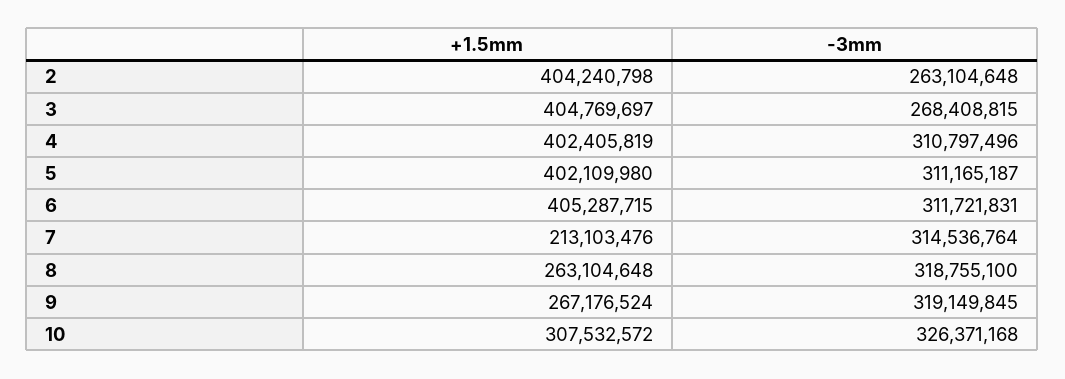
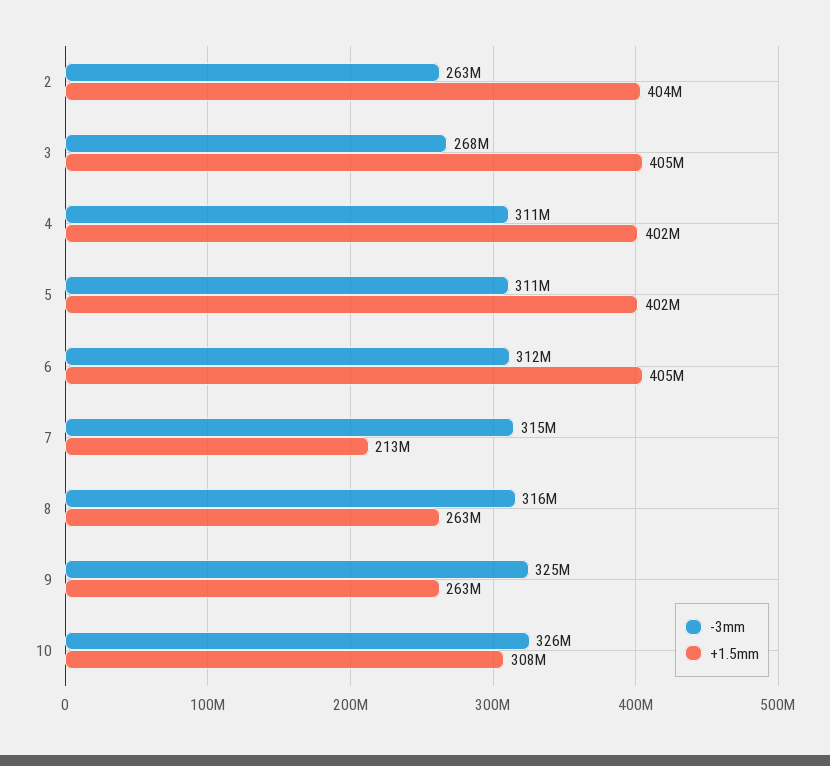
-3mm, 8: 318755100 -> 316000000
+1.5mm, 9: 267176524 -> 263000000
-3mm, 9: 319149845 -> 325000000

